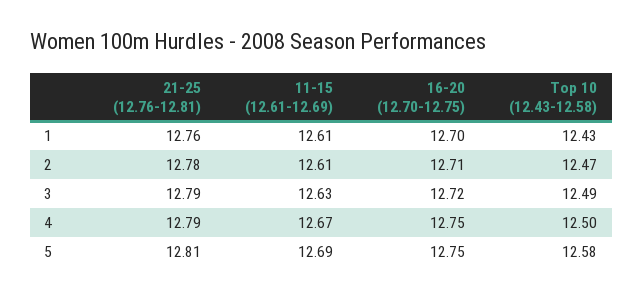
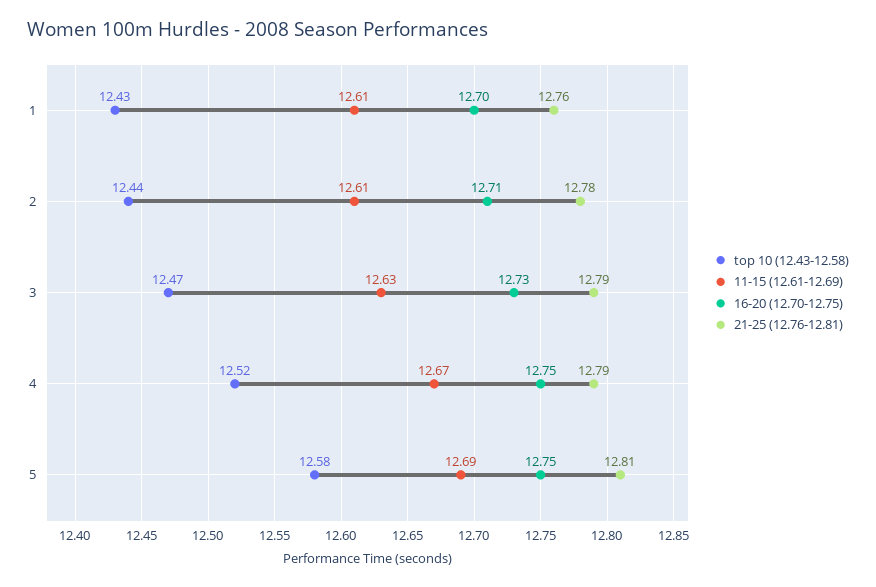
Top 10 (12.43-12.58), 2: 12.47 -> 12.44
16-20 (12.70-12.75), 3: 12.72 -> 12.73
Top 10 (12.43-12.58), 3: 12.49 -> 12.47
Top 10 (12.43-12.58), 4: 12.5 -> 12.52

